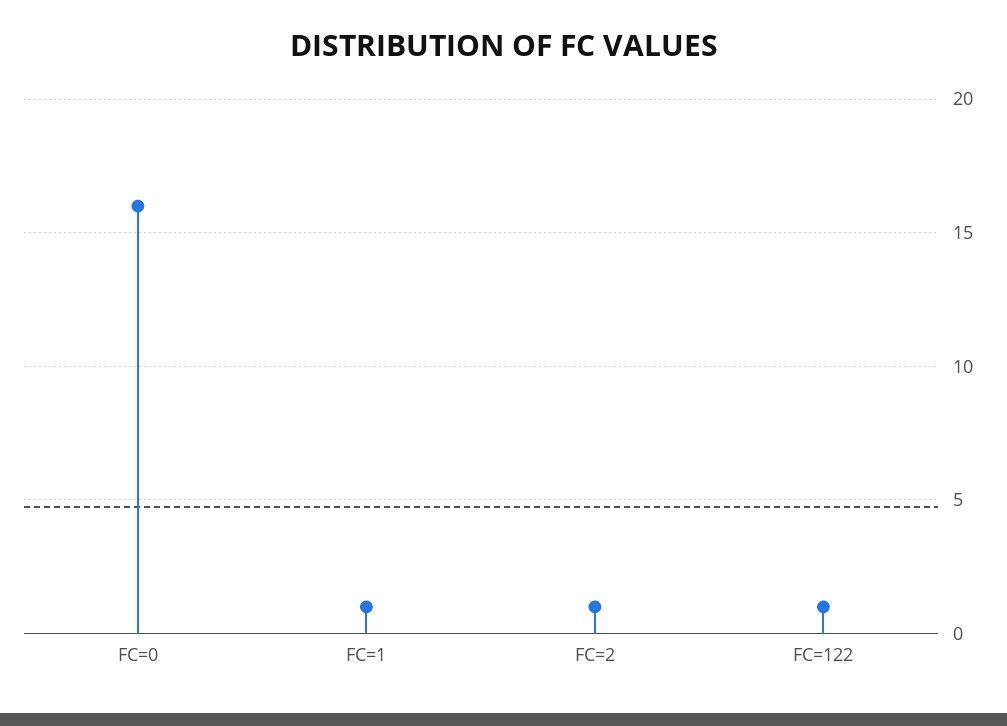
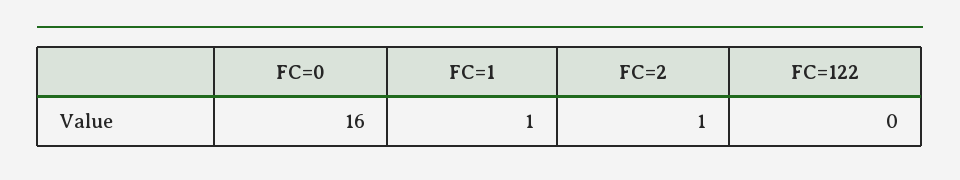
FC=122: 1 -> 0

